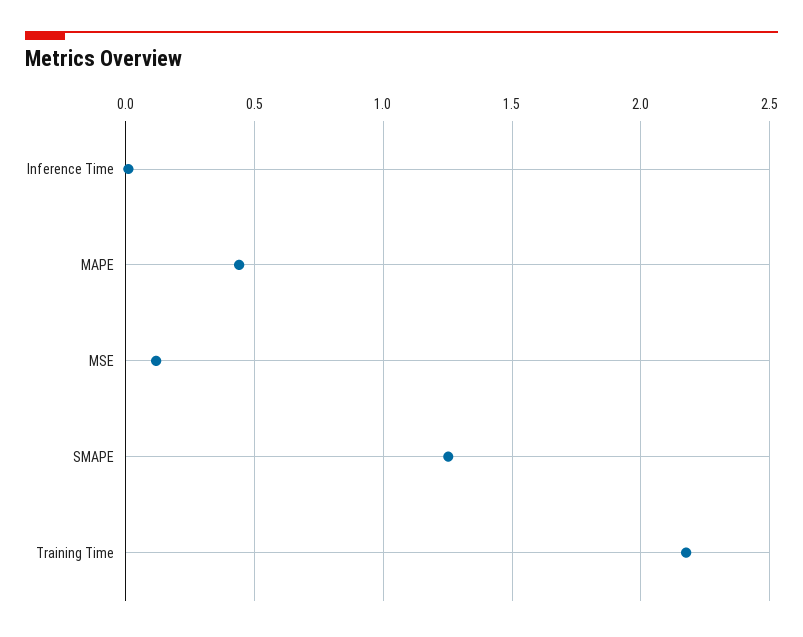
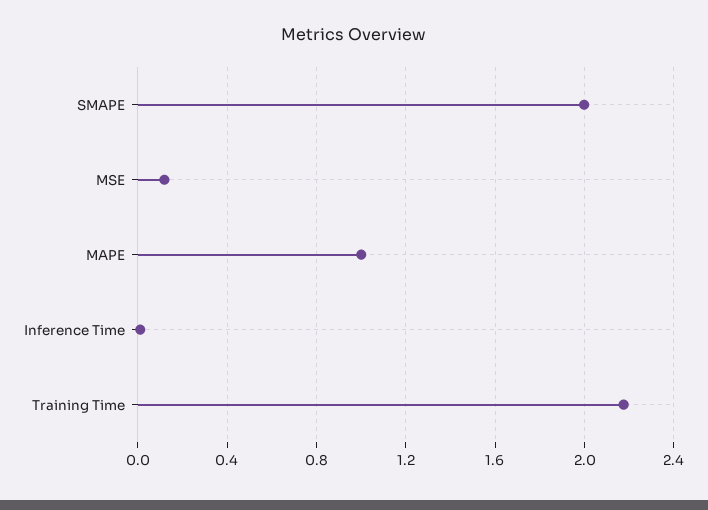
MAPE: 0.45 -> 1
SMAPE: 1.25 -> 2

